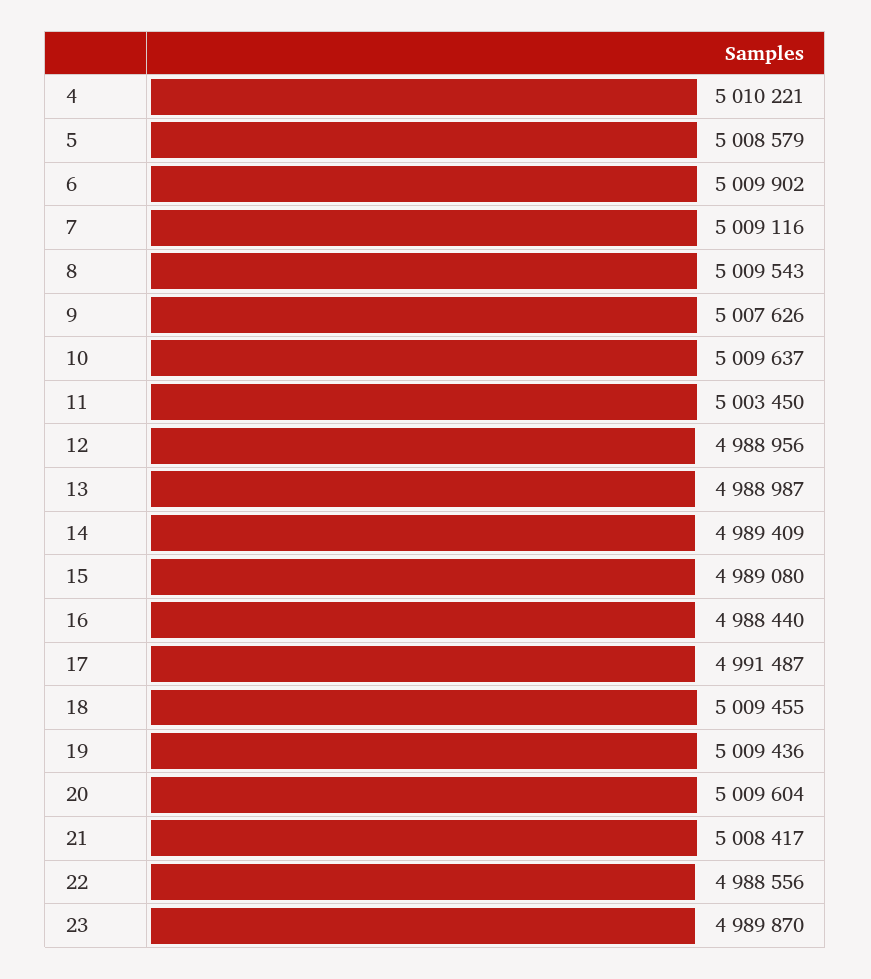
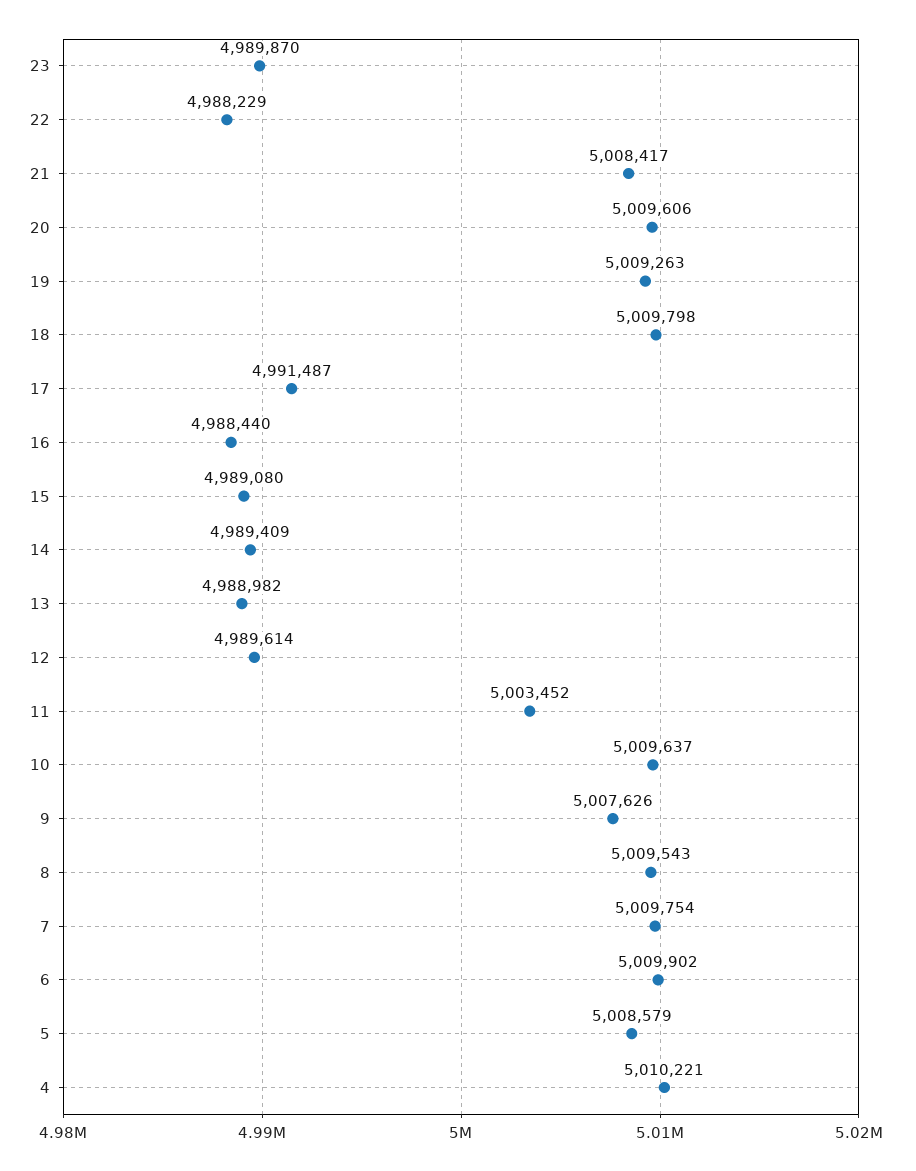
7: 5009116 -> 5009754
11: 5003450 -> 5003452
12: 4988956 -> 4989614
13: 4988987 -> 4988982
18: 5009455 -> 5009798
19: 5009436 -> 5009263
20: 5009604 -> 5009606
22: 4988556 -> 4988229

